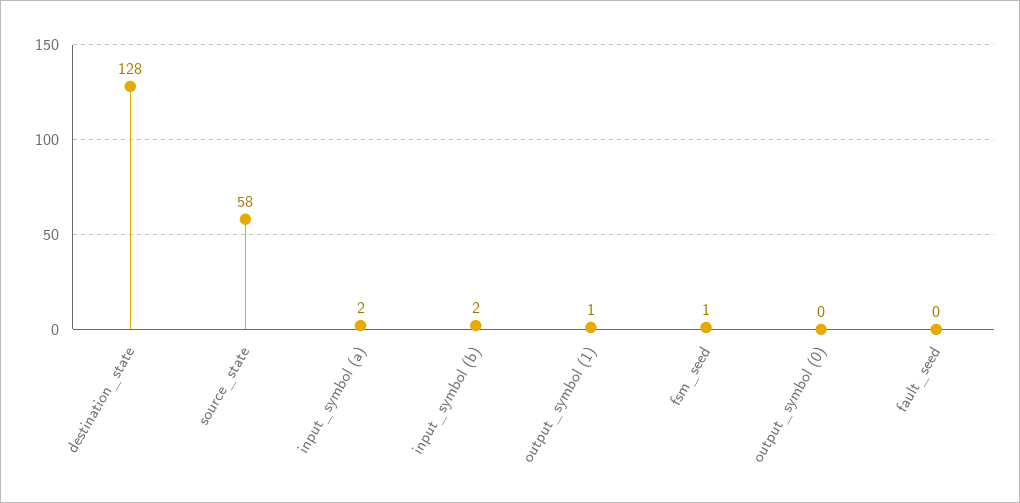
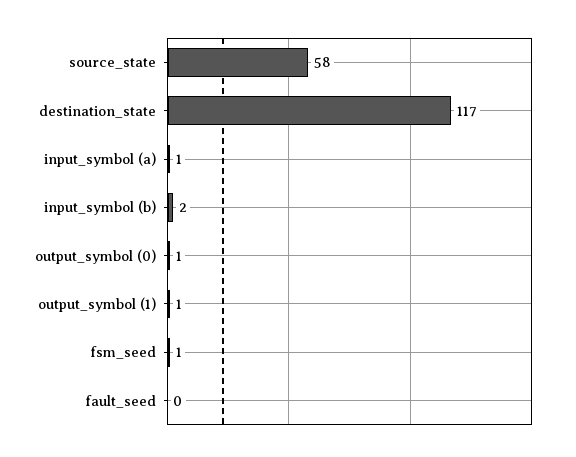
destination_state: 128 -> 117
input_symbol (a): 2 -> 1
output_symbol (0): 0 -> 1

